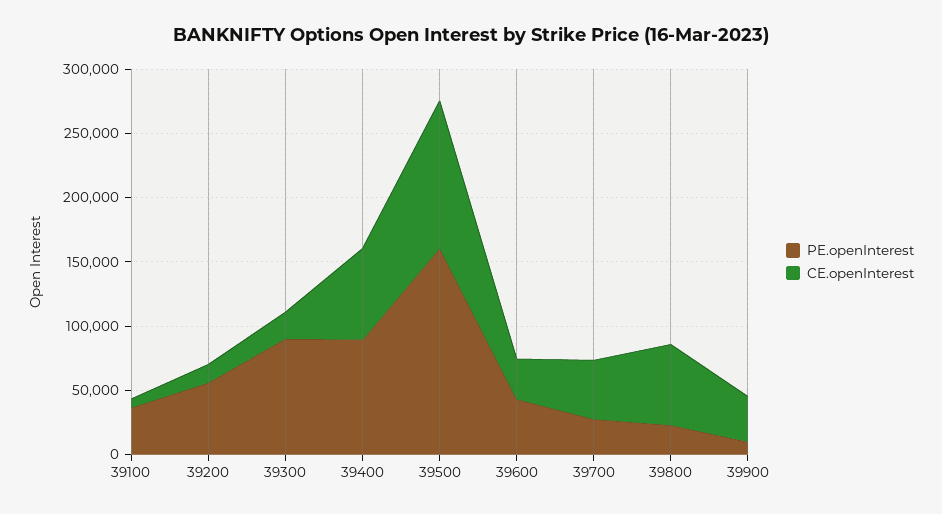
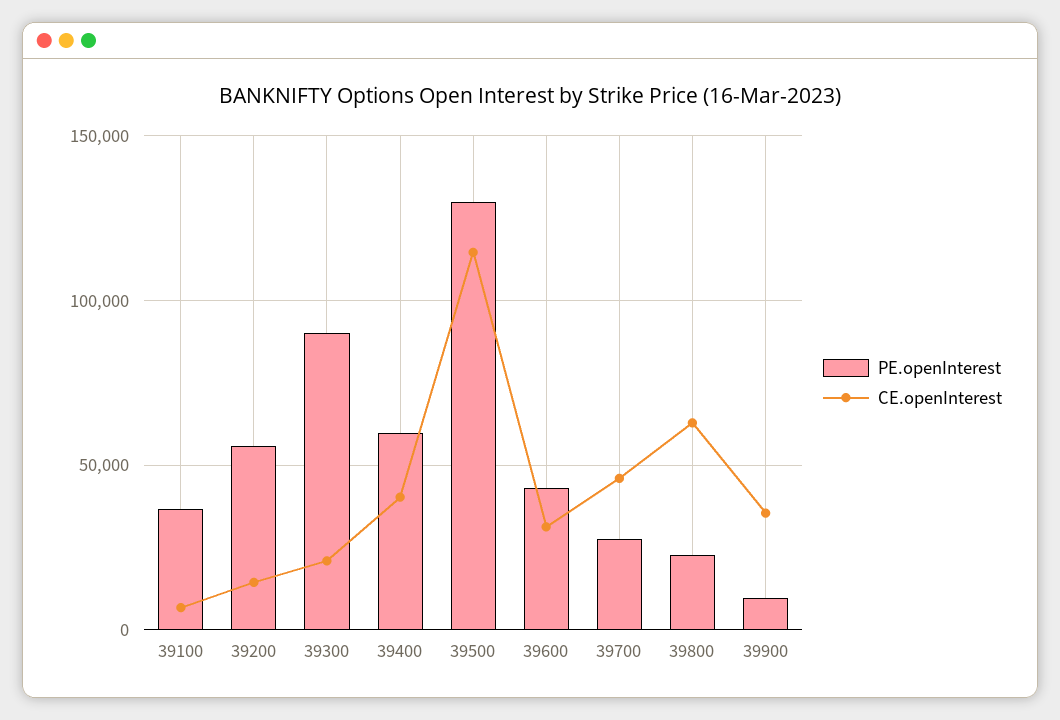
PE.openInterest, 39400: 90000 -> 60000
CE.openInterest, 39400: 70000 -> 40000
PE.openInterest, 39500: 160000 -> 130000

